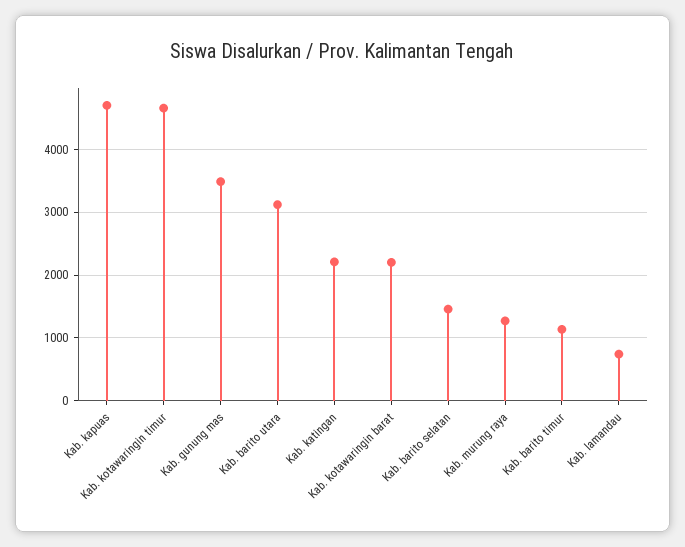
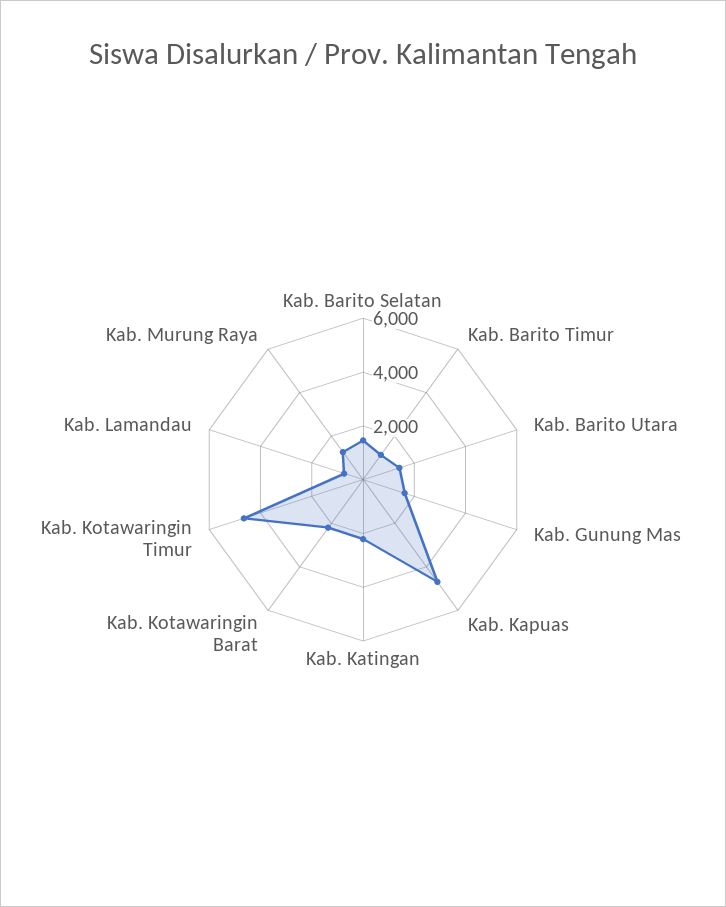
Kab. gunung mas: 3500 -> 1500
Kab. barito utara: 3100 -> 1500

